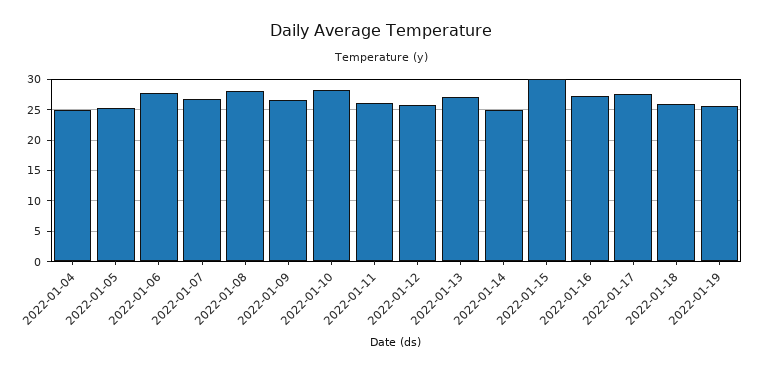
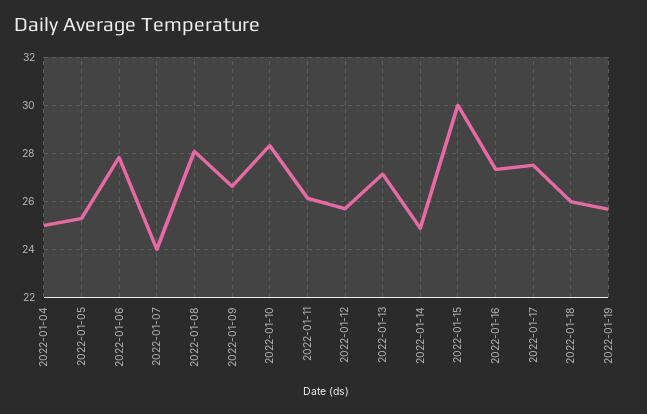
2022-01-07: 27 -> 24

